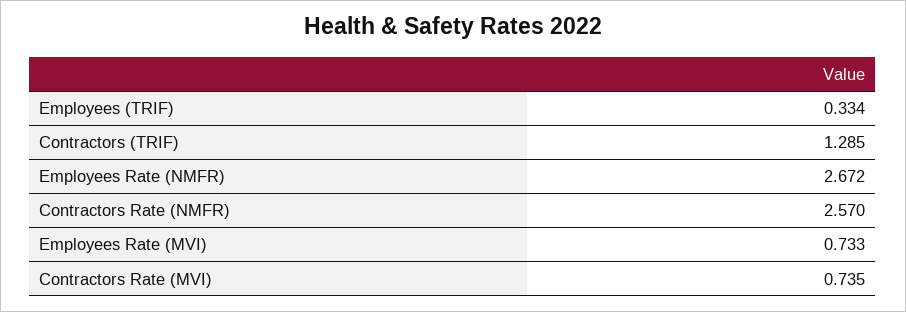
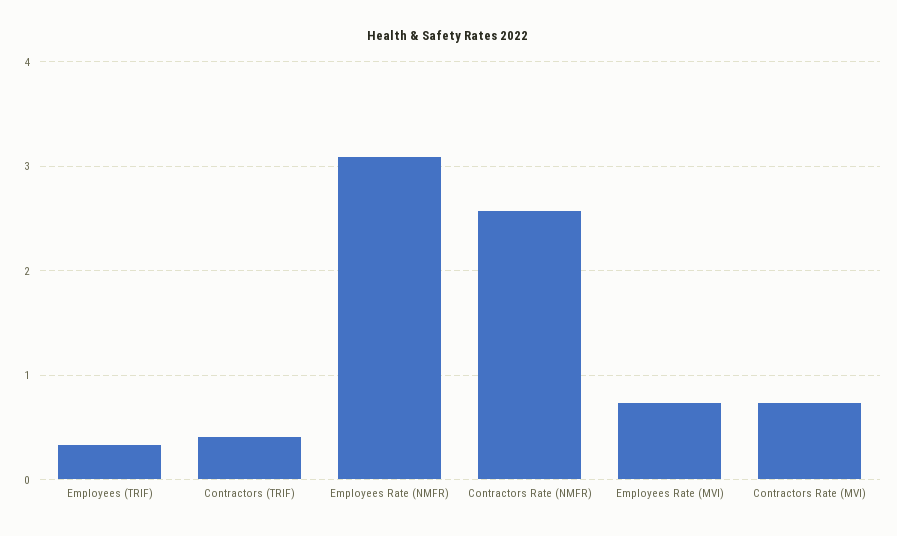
Contractors (TRIF): 1.285 -> 0.4
Employees Rate (NMFR): 2.672 -> 3.1

